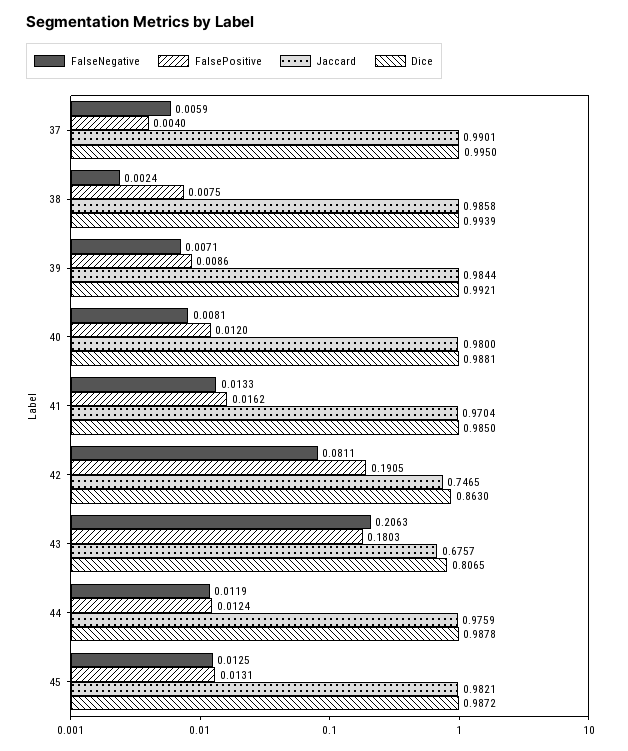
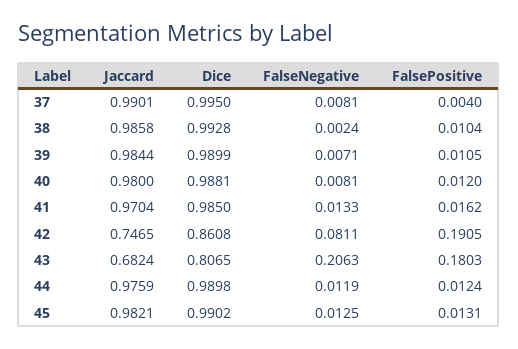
FalseNegative, 37: 0.0059 -> 0.0081
FalsePositive, 38: 0.0075 -> 0.0104
Dice, 38: 0.9939 -> 0.9928
FalsePositive, 39: 0.0086 -> 0.0105
Dice, 39: 0.9921 -> 0.9899
Dice, 42: 0.863 -> 0.8608
Jaccard, 43: 0.6757 -> 0.6824
Dice, 44: 0.9878 -> 0.9898
Dice, 45: 0.9872 -> 0.9902

